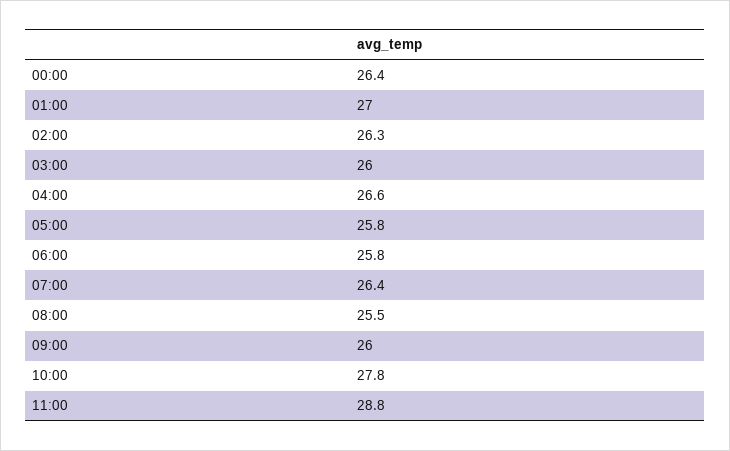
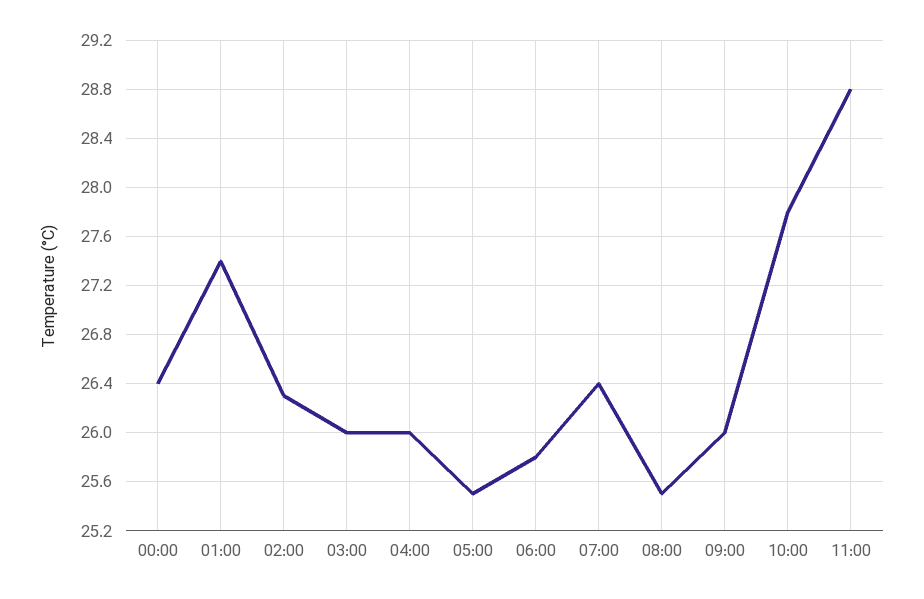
01:00: 27 -> 27.4
04:00: 26.6 -> 26
05:00: 25.8 -> 25.5

